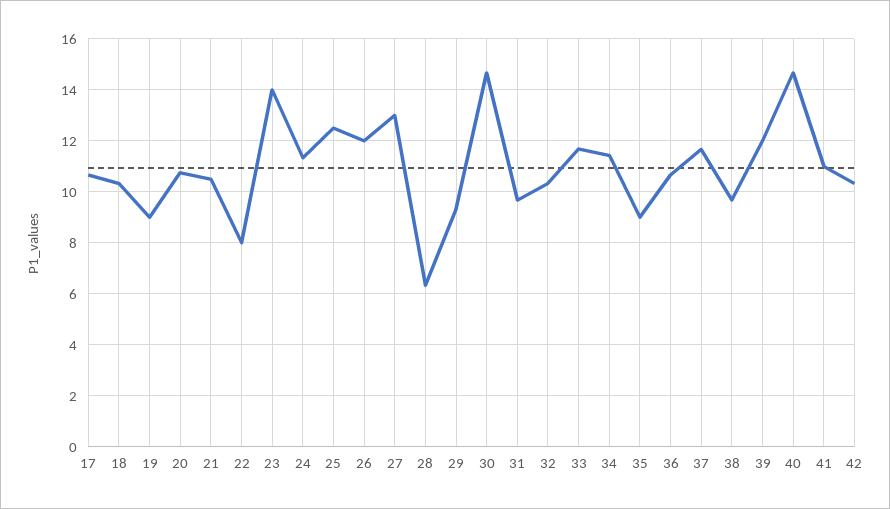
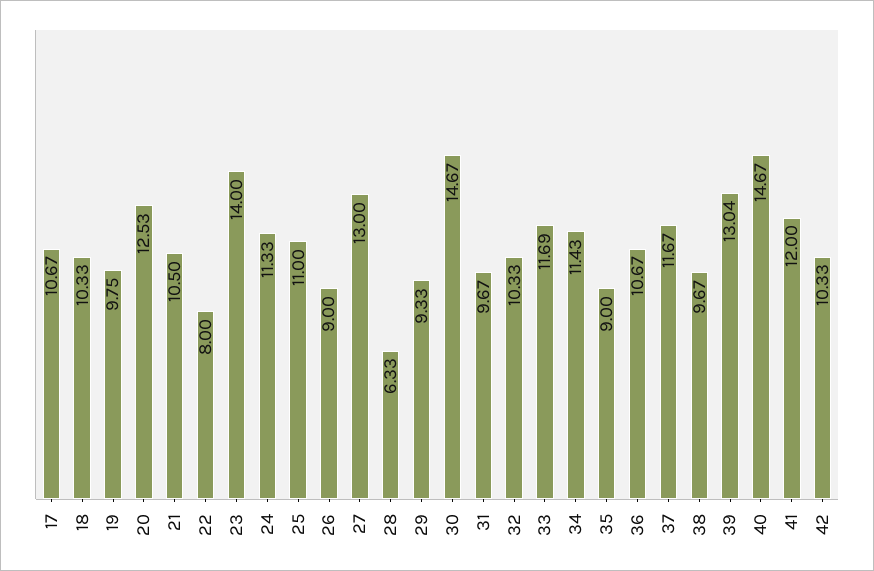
19: 9 -> 9.75
20: 10.75 -> 12.53
25: 12.5 -> 11
26: 12 -> 9
39: 12 -> 13.04
41: 11 -> 12

